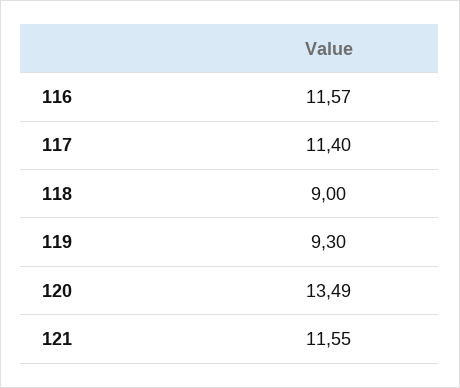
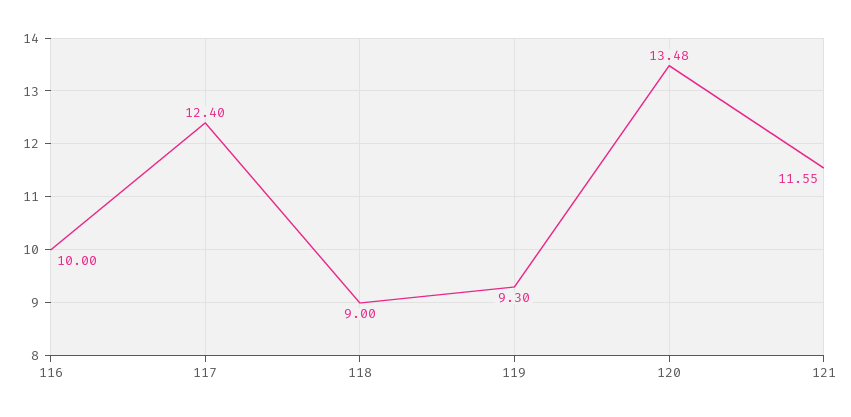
116: 11.57 -> 10
117: 11.4 -> 12.4
120: 13.49 -> 13.48

